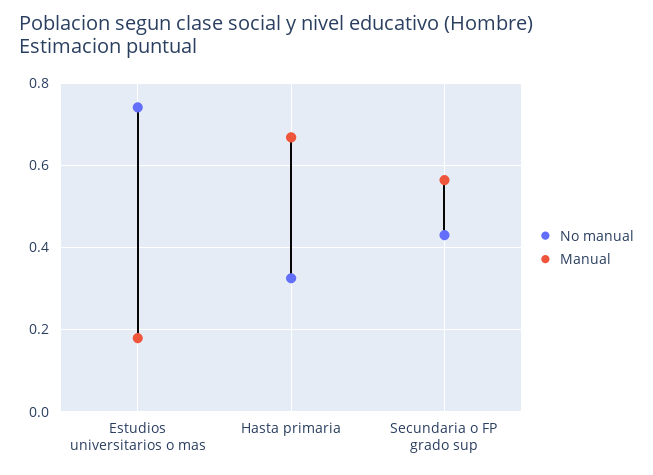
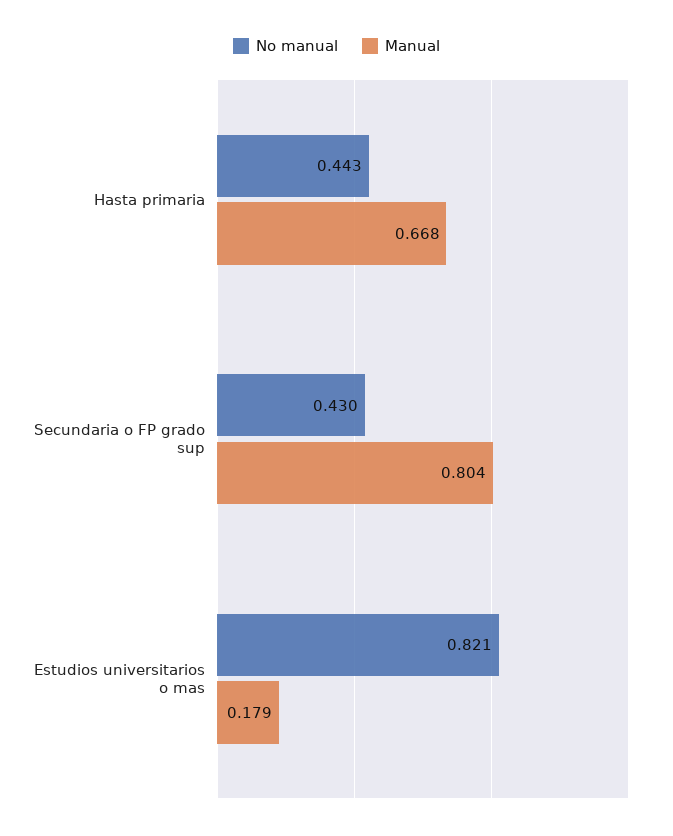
No manual, Estudios universitarios o mas: 0.74 -> 0.821
No manual, Hasta primaria: 0.32 -> 0.443
Manual, Secundaria o FP grado sup: 0.56 -> 0.804

